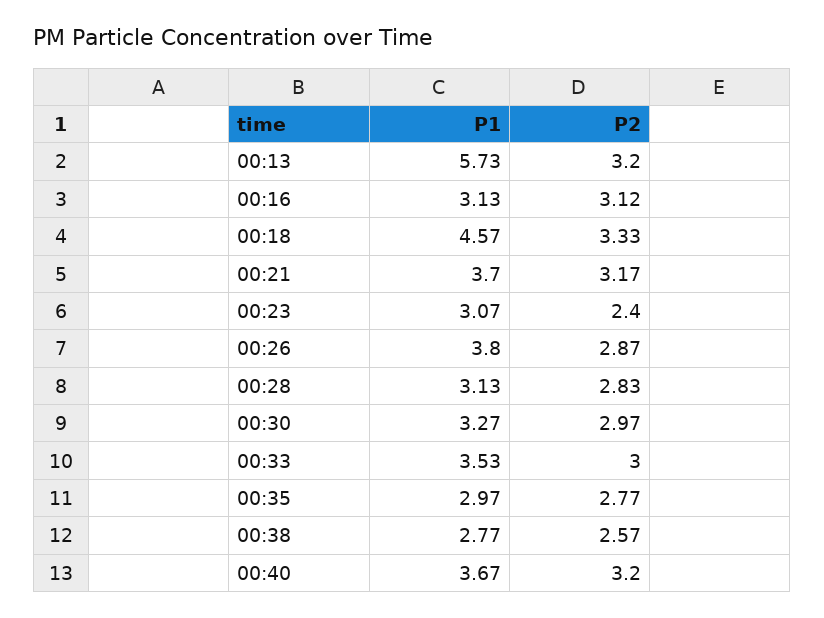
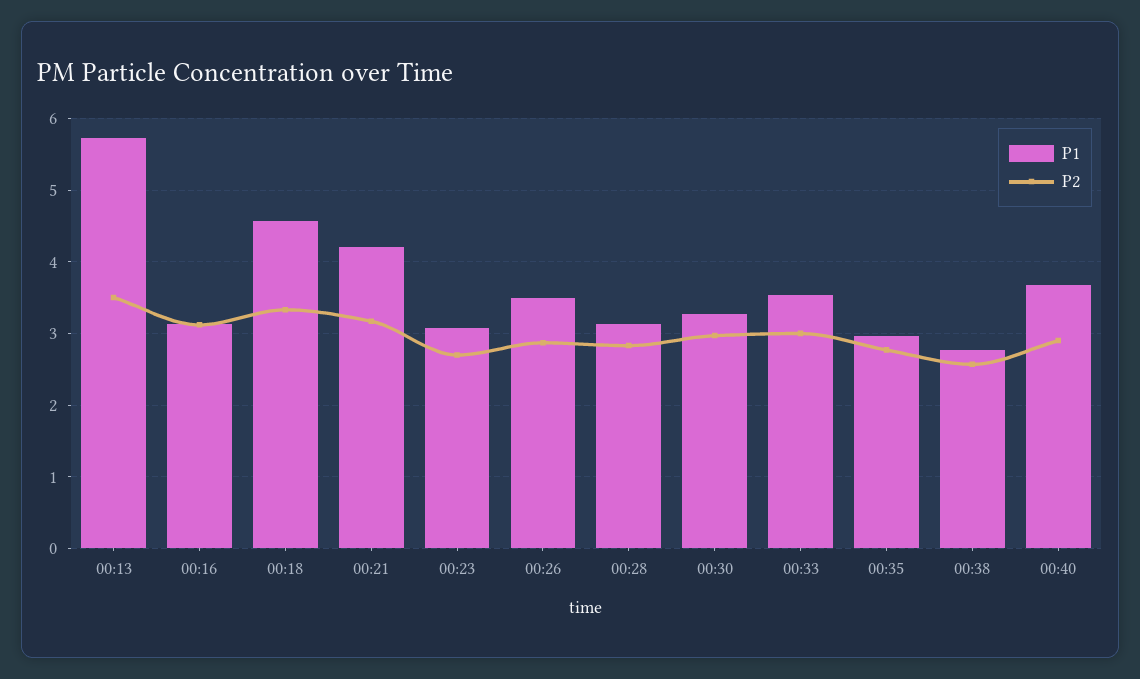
P2, 00:13: 3.2 -> 3.5
P1, 00:21: 3.7 -> 4.2
P2, 00:23: 2.4 -> 2.7
P1, 00:26: 3.8 -> 3.5
P2, 00:40: 3.2 -> 2.9

